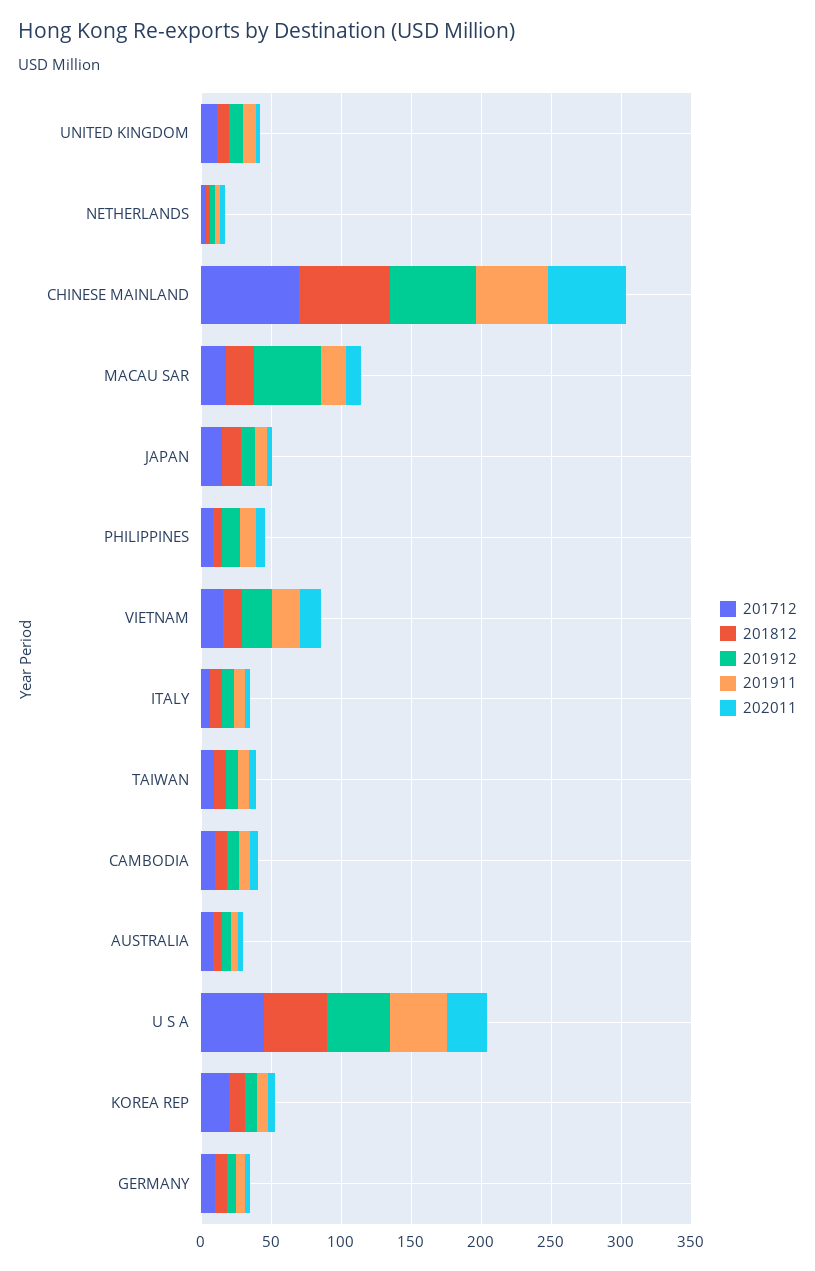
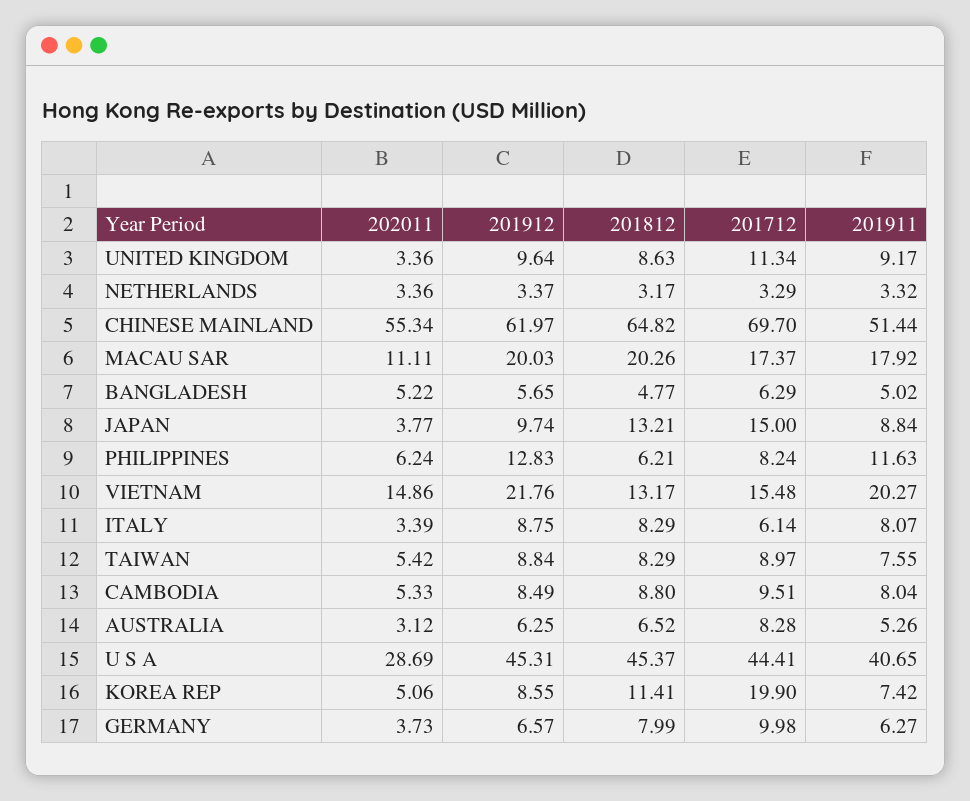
201912, MACAU SAR: 50 -> 20.03
202011, BANGLADESH: none -> 5.22
201912, BANGLADESH: none -> 5.65
201812, BANGLADESH: none -> 4.77
201712, BANGLADESH: none -> 6.29
201911, BANGLADESH: none -> 5.02

